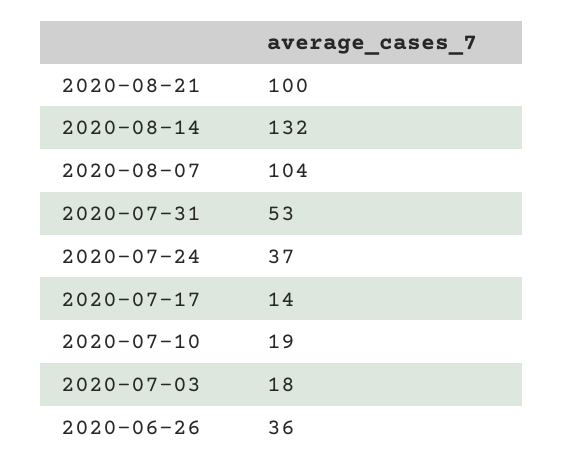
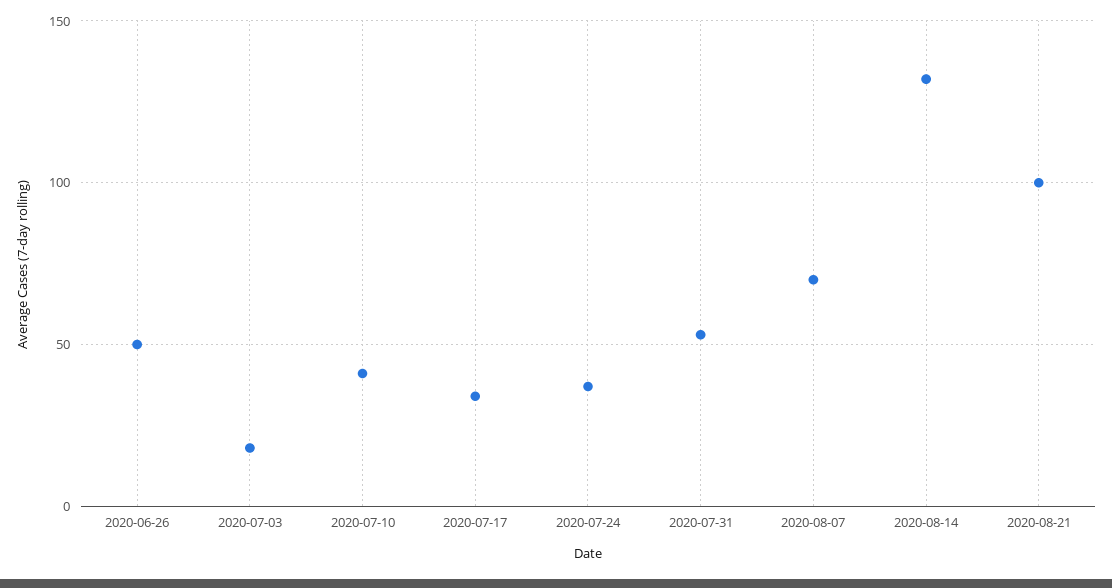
2020-08-07: 104 -> 70
2020-07-17: 14 -> 35
2020-07-10: 19 -> 40
2020-06-26: 36 -> 50

